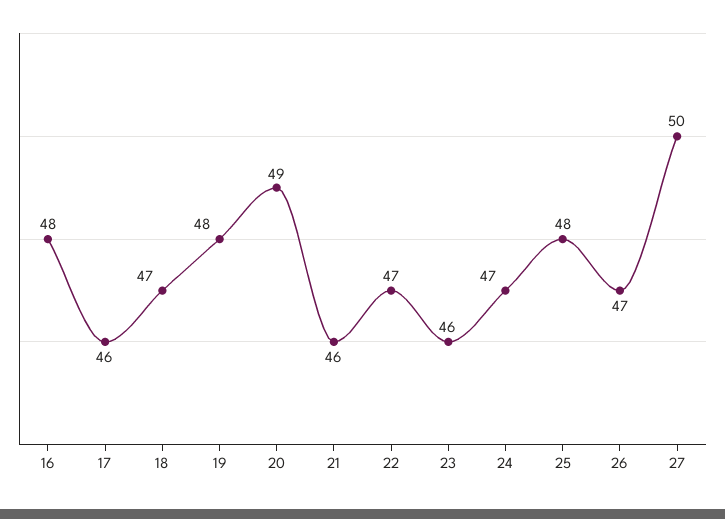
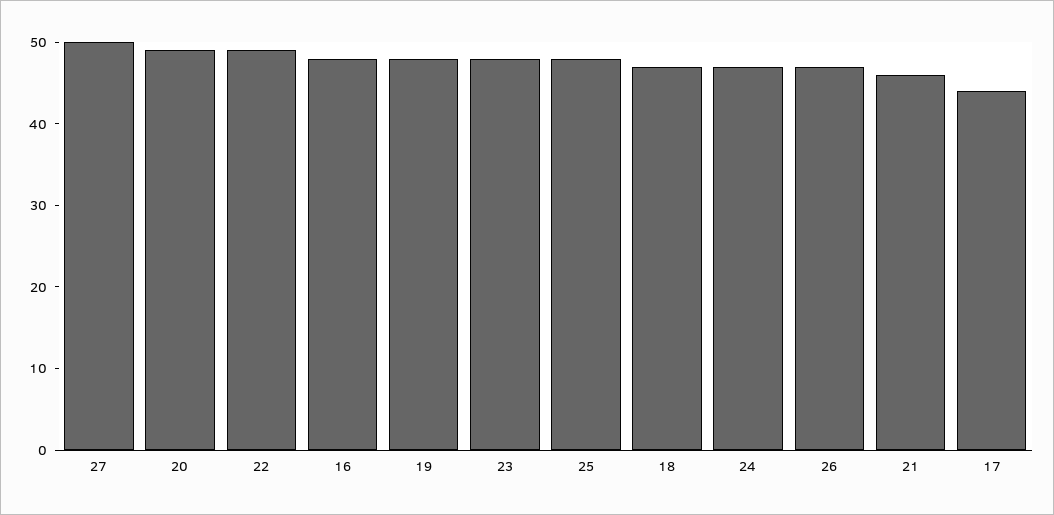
17: 46 -> 44
22: 47 -> 49
23: 46 -> 48

